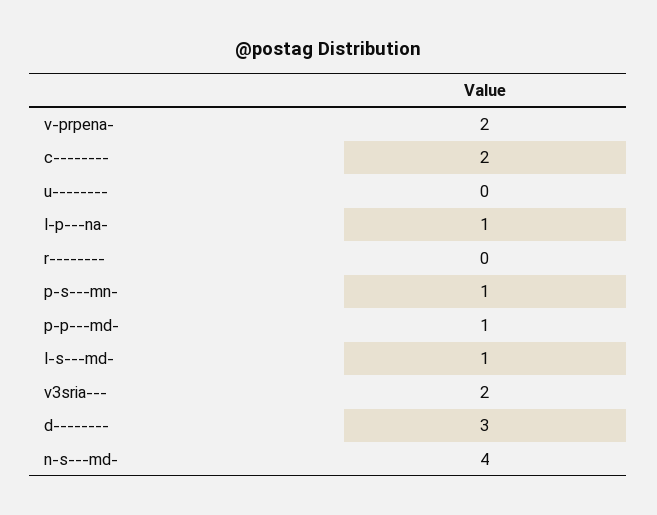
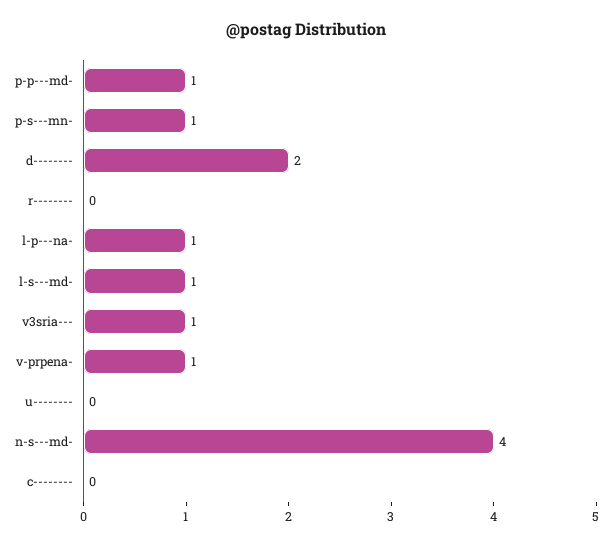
v-prpena-: 2 -> 1
c--------: 2 -> 0
v3sria---: 2 -> 1
d--------: 3 -> 2

